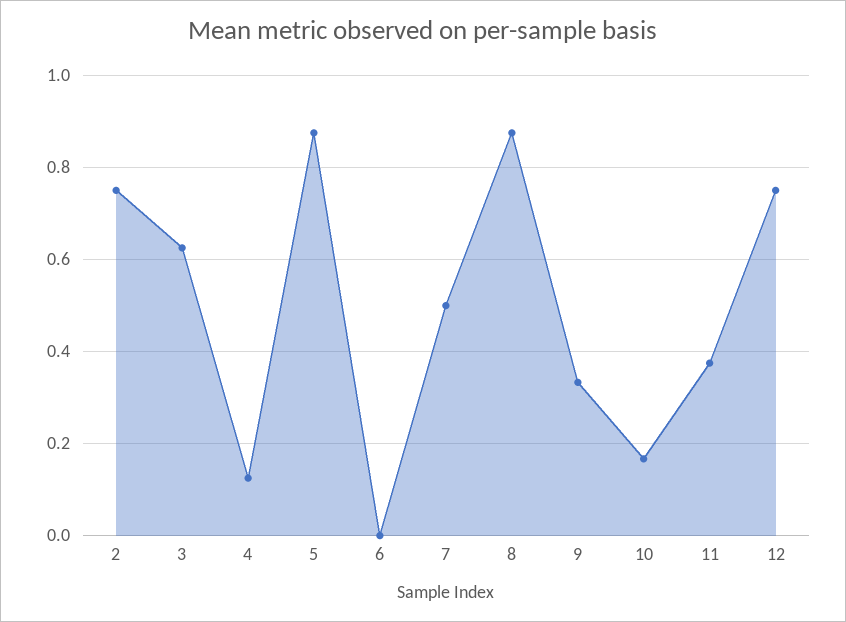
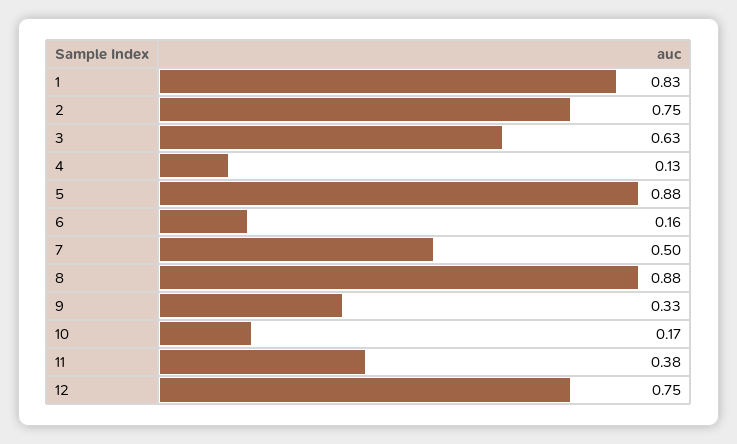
6: 0 -> 0.16
1: none -> 0.83

